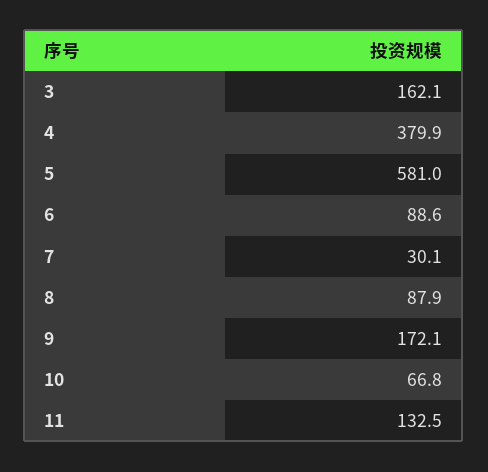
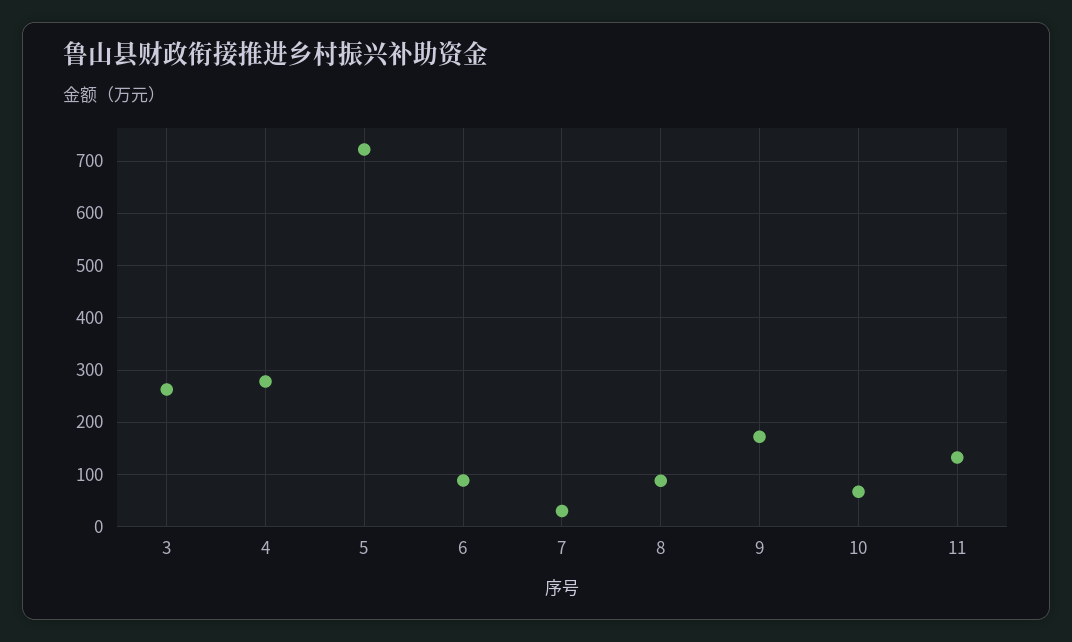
3: 162.1 -> 260
4: 379.9 -> 280
5: 581 -> 720

